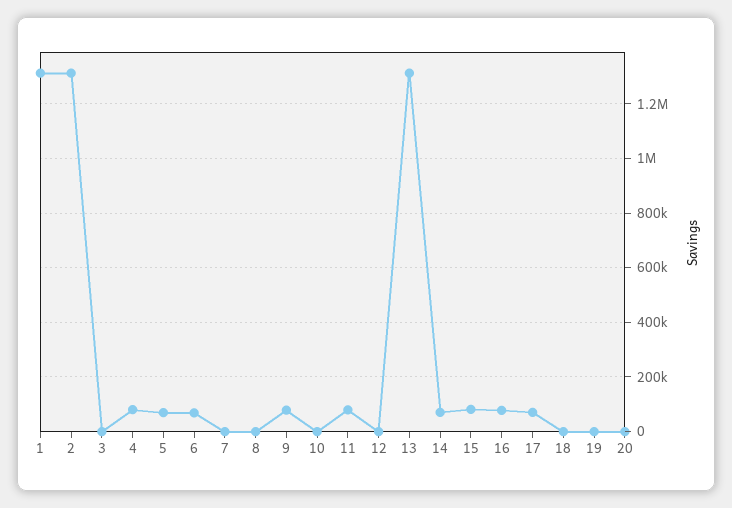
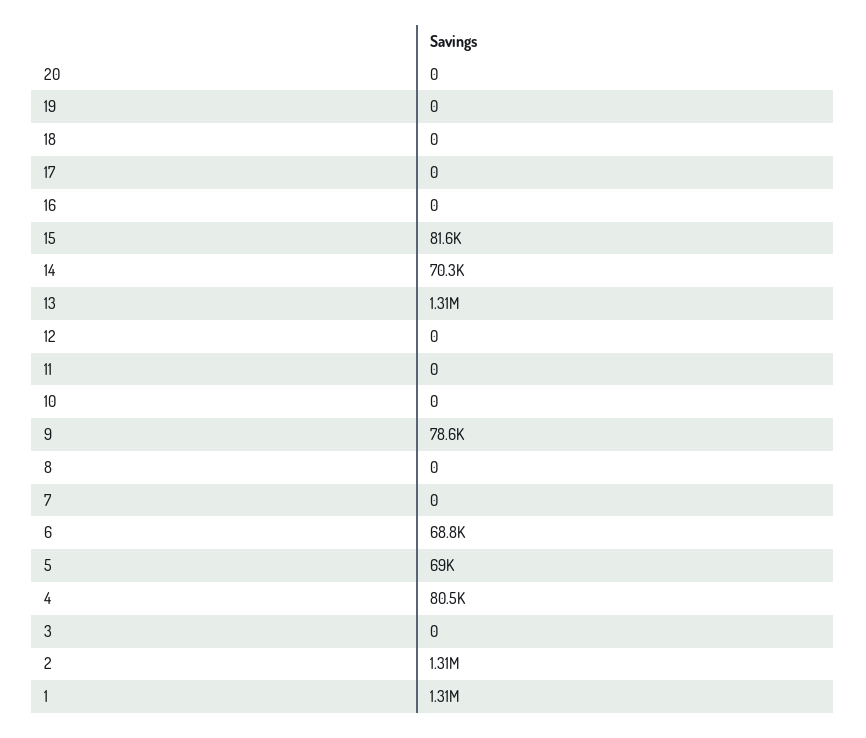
11: 75000 -> 0
16: 75000 -> 0
17: 75000 -> 0

